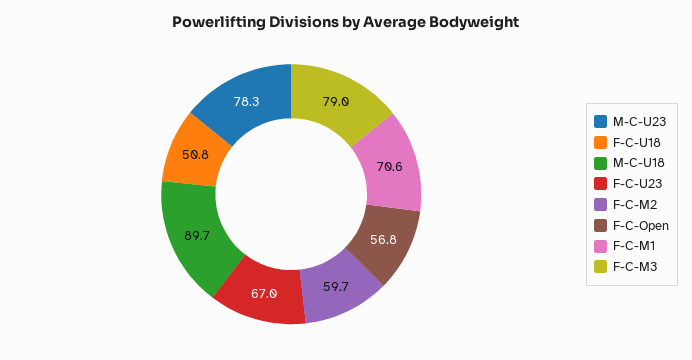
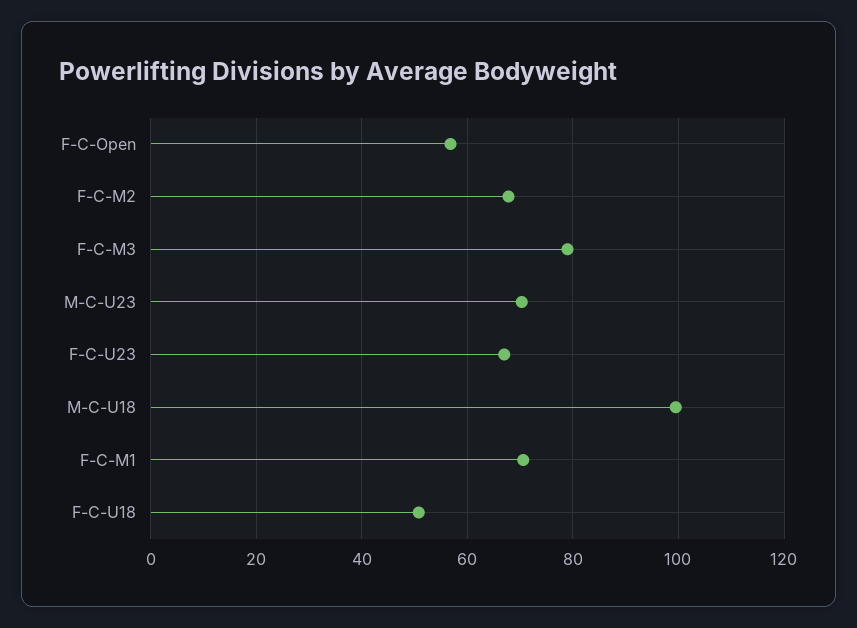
M-C-U23: 78.3 -> 70
M-C-U18: 89.7 -> 100
F-C-M2: 59.7 -> 68

